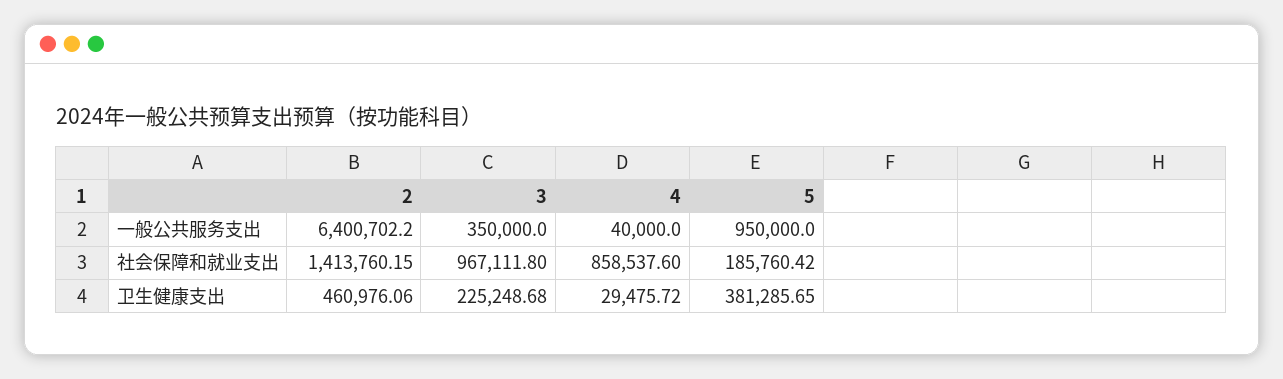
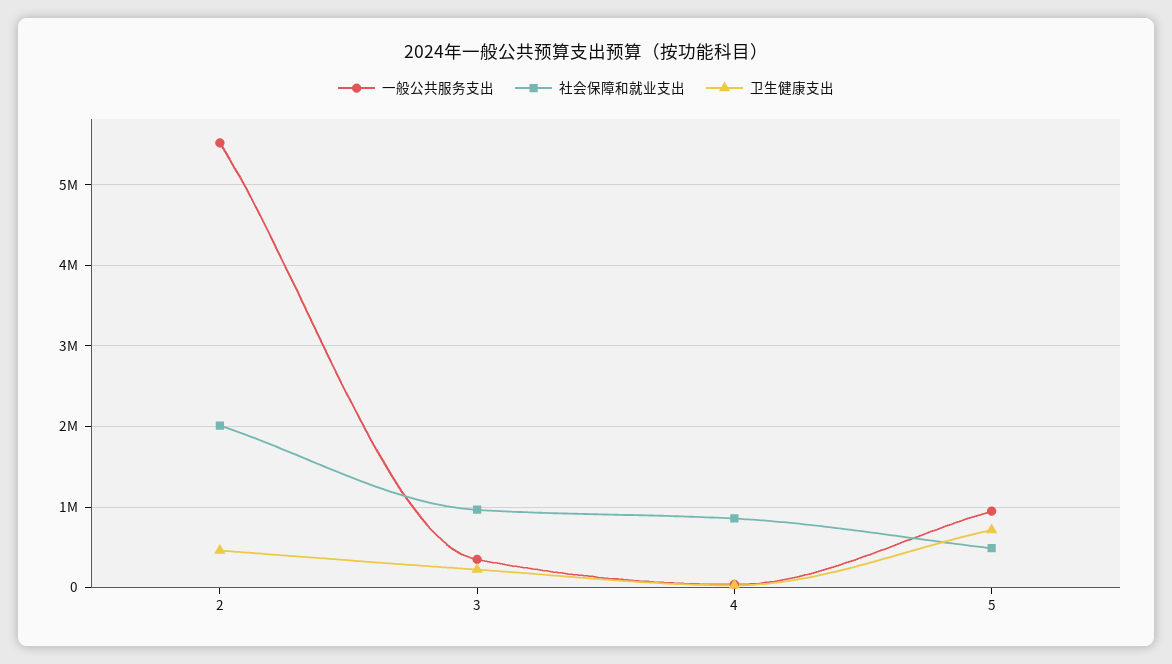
一般公共服务支出, 2: 6400702.2 -> 5500000
社会保障和就业支出, 2: 1413760.15 -> 2000000
社会保障和就业支出, 5: 185760.42 -> 500000
卫生健康支出, 5: 381285.65 -> 700000

